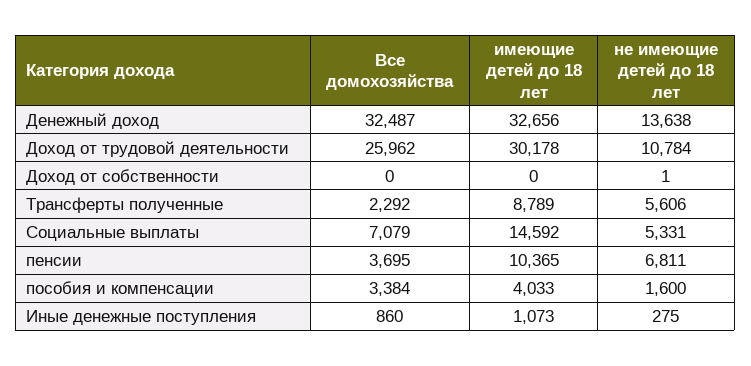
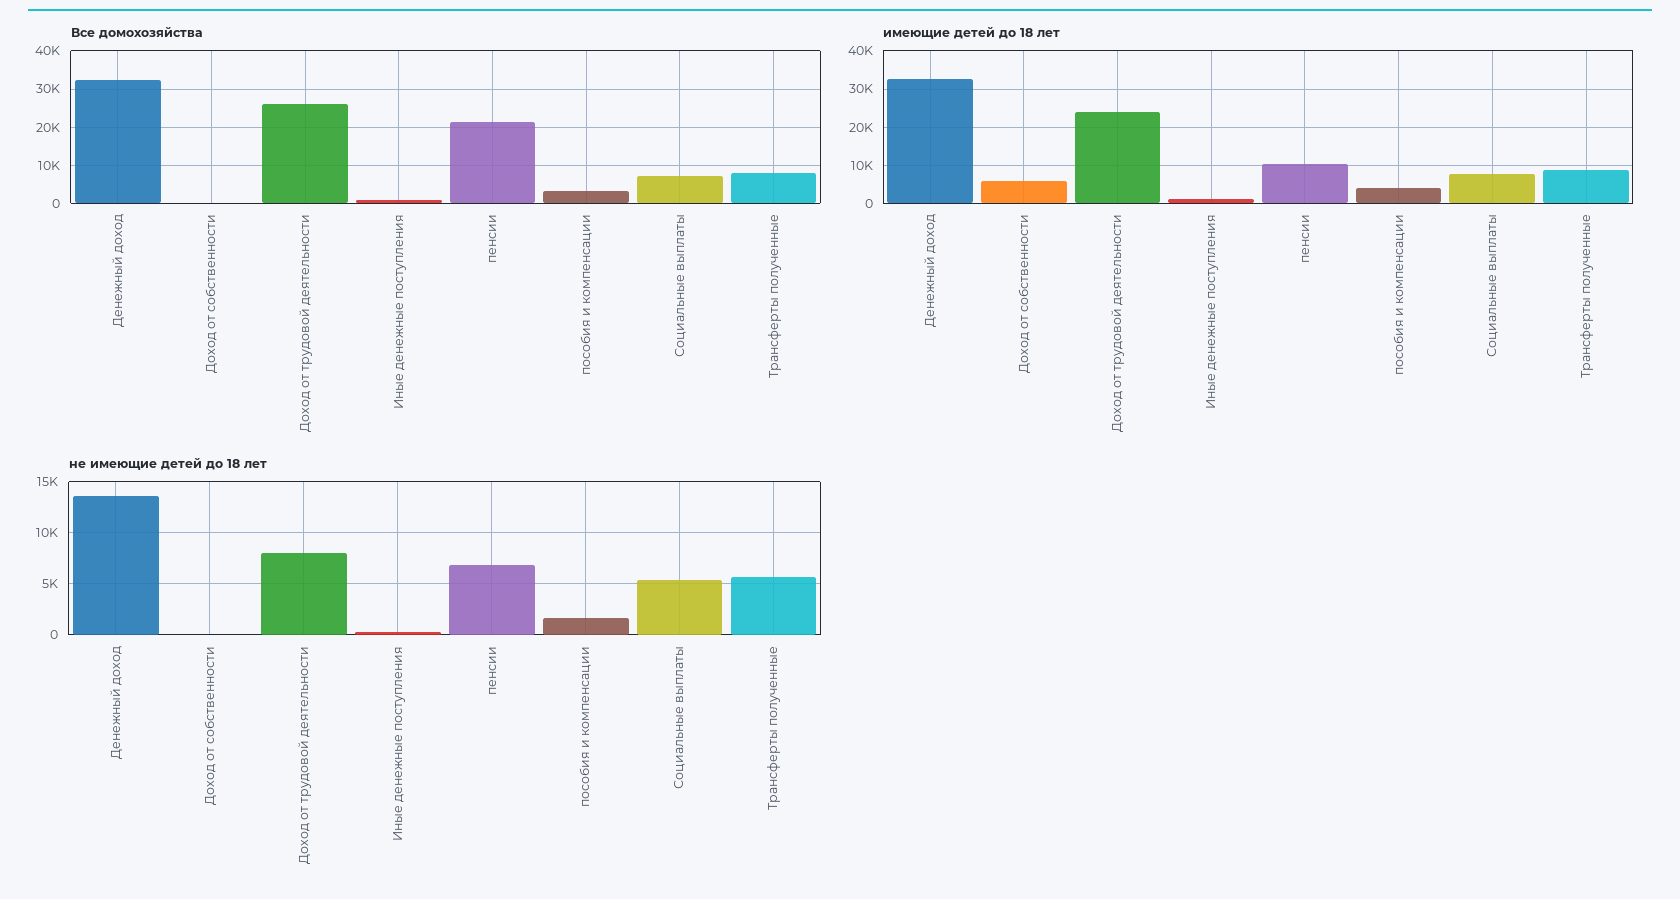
имеющие детей до 18 лет, Доход от трудовой деятельности: 30178 -> 24000
не имеющие детей до 18 лет, Доход от трудовой деятельности: 10784 -> 8000
имеющие детей до 18 лет, Доход от собственности: 0 -> 6000
Все домохозяйства, Трансферты полученные: 2292 -> 8000
имеющие детей до 18 лет, Социальные выплаты: 14592 -> 8000
Все домохозяйства, пенсии: 3695 -> 22000

